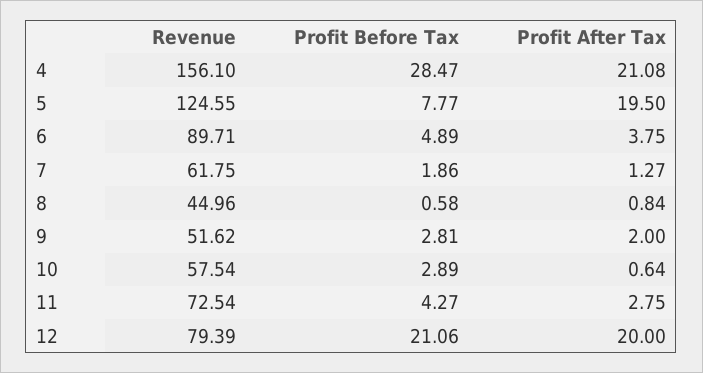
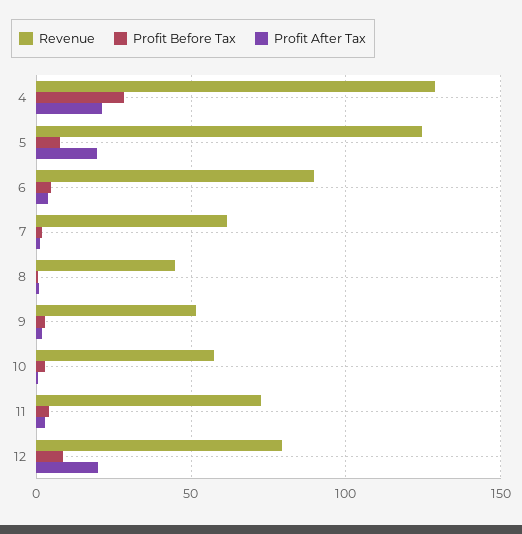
Revenue, 4: 156.1 -> 130
Profit Before Tax, 12: 21.06 -> 10

